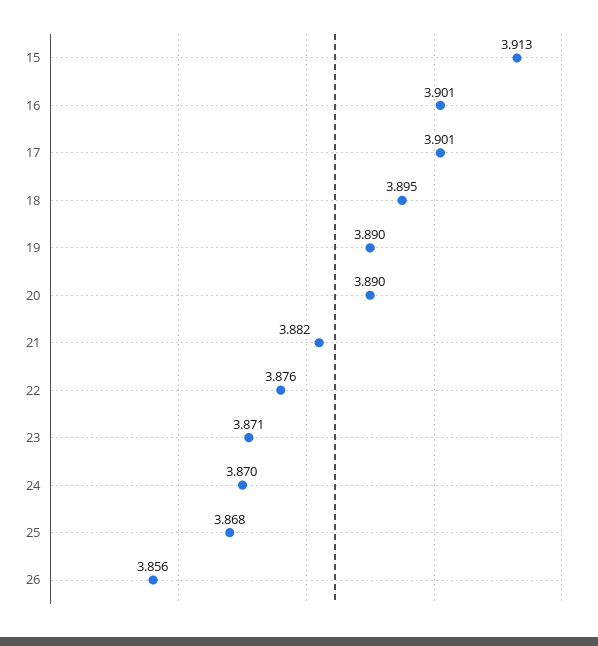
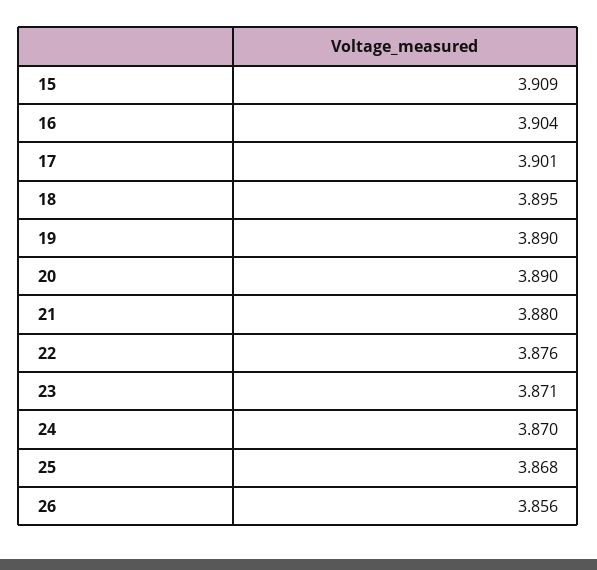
15: 3.913 -> 3.909
16: 3.901 -> 3.904
21: 3.882 -> 3.88

